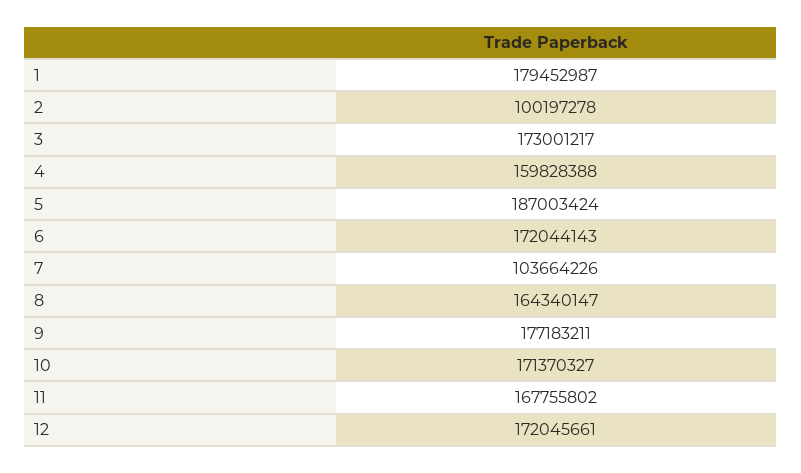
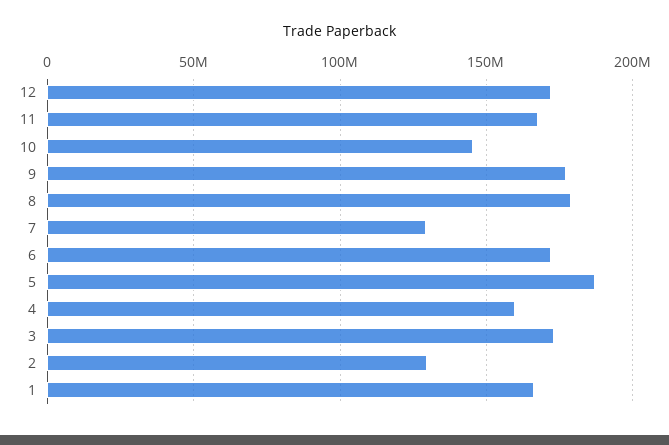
1: 179452987 -> 165000000
2: 100197278 -> 130000000
7: 103664226 -> 130000000
8: 164340147 -> 180000000
10: 171370327 -> 145000000

